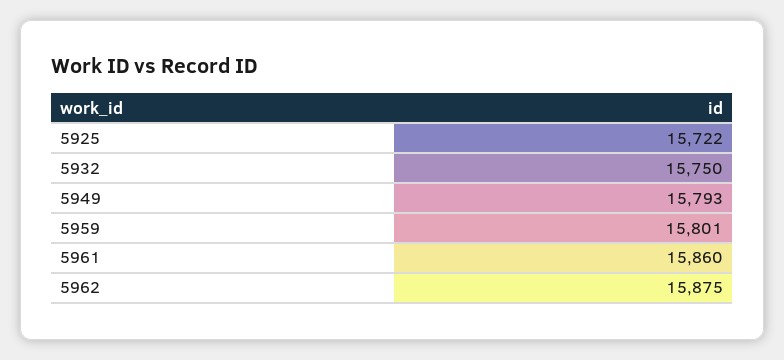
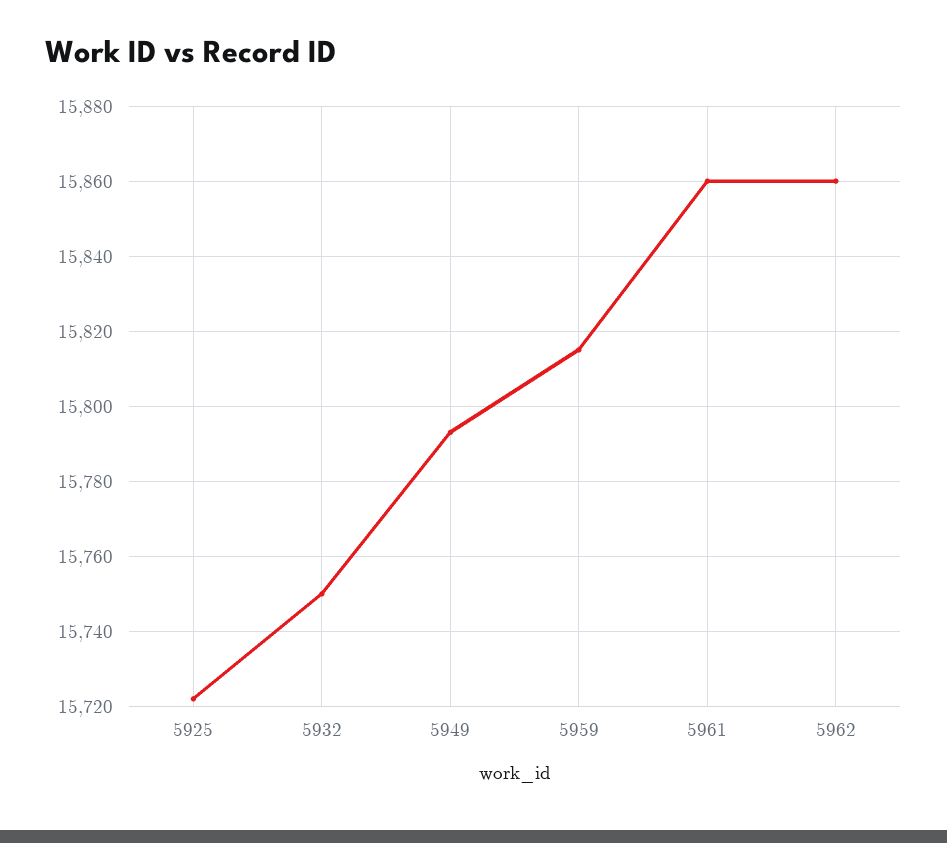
5959: 15801 -> 15815
5962: 15875 -> 15860

